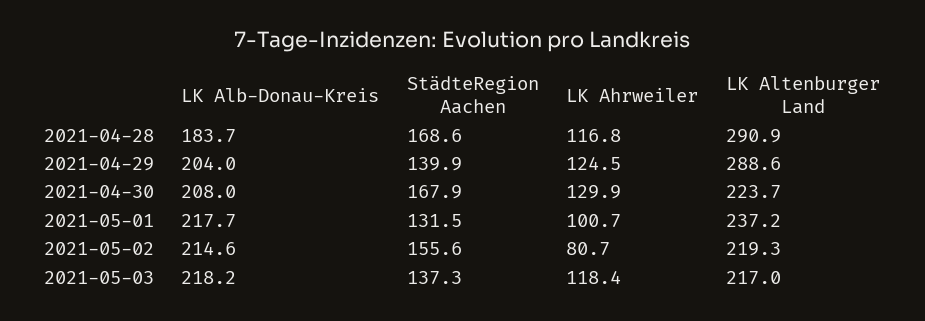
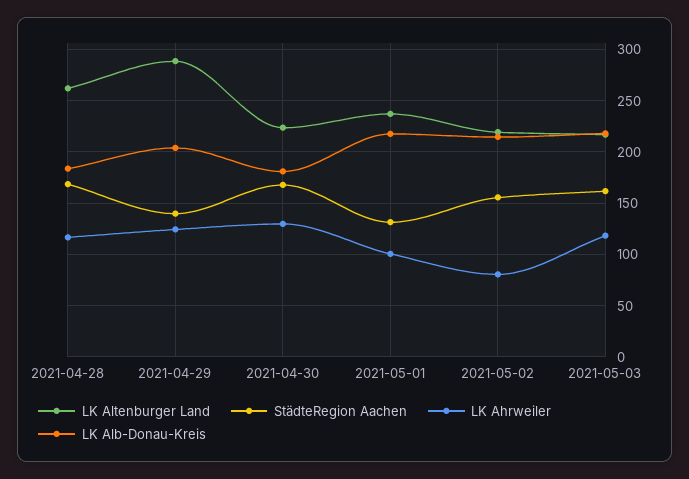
LK Altenburger Land, 2021-04-28: 290.9 -> 260
LK Alb-Donau-Kreis, 2021-04-30: 208 -> 180
StädteRegion Aachen, 2021-05-03: 137.3 -> 160

